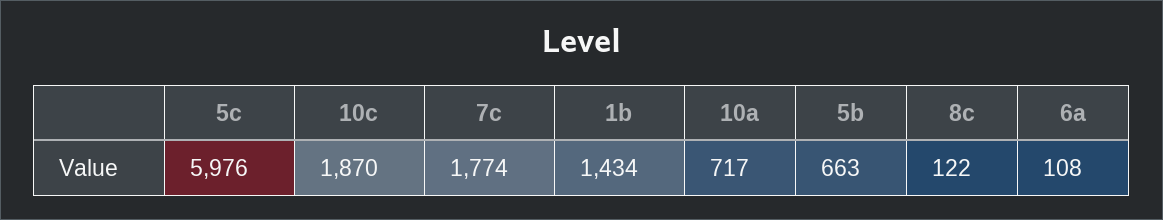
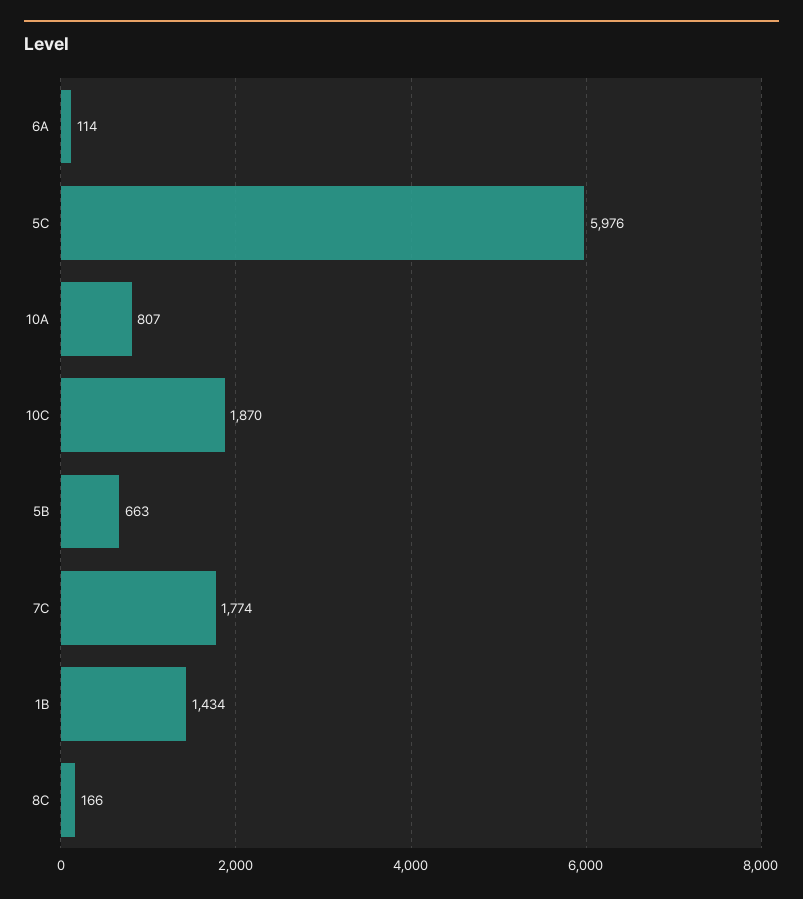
10a: 717 -> 807
8c: 122 -> 166
6a: 108 -> 114

